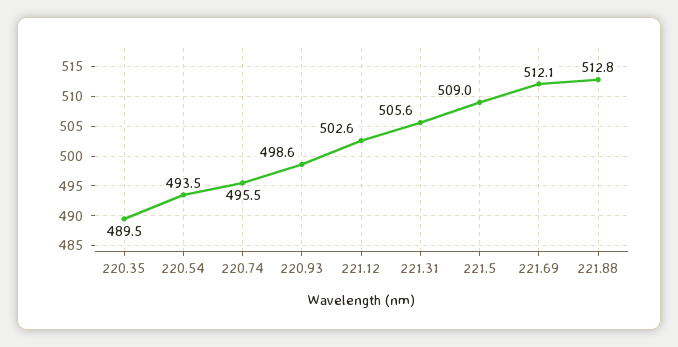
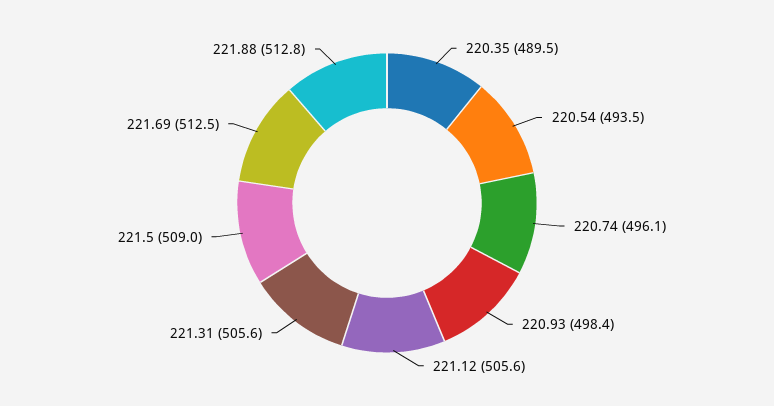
220.74: 495.5 -> 496.1
220.93: 498.6 -> 498.4
221.12: 502.6 -> 505.6
221.69: 512.1 -> 512.5

